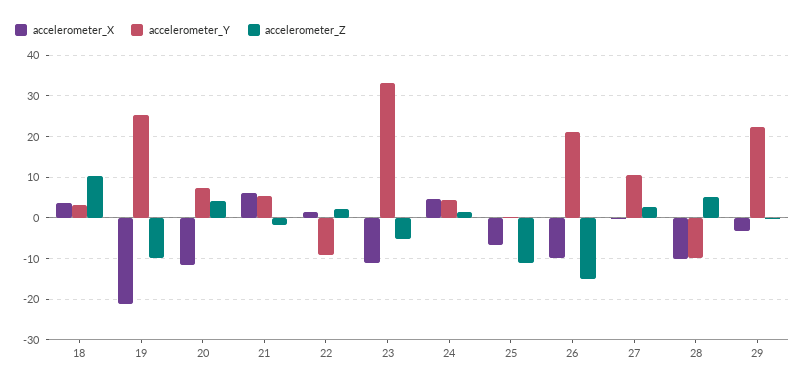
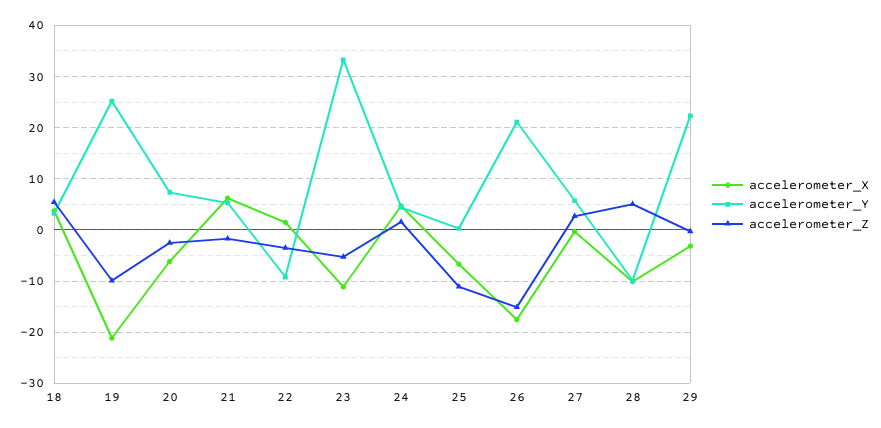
accelerometer_Z, 18: 10 -> 6
accelerometer_X, 20: -12 -> -6
accelerometer_Z, 20: 4 -> -2
accelerometer_Z, 22: 2 -> -4
accelerometer_X, 26: -10 -> -18
accelerometer_Y, 27: 10 -> 6

